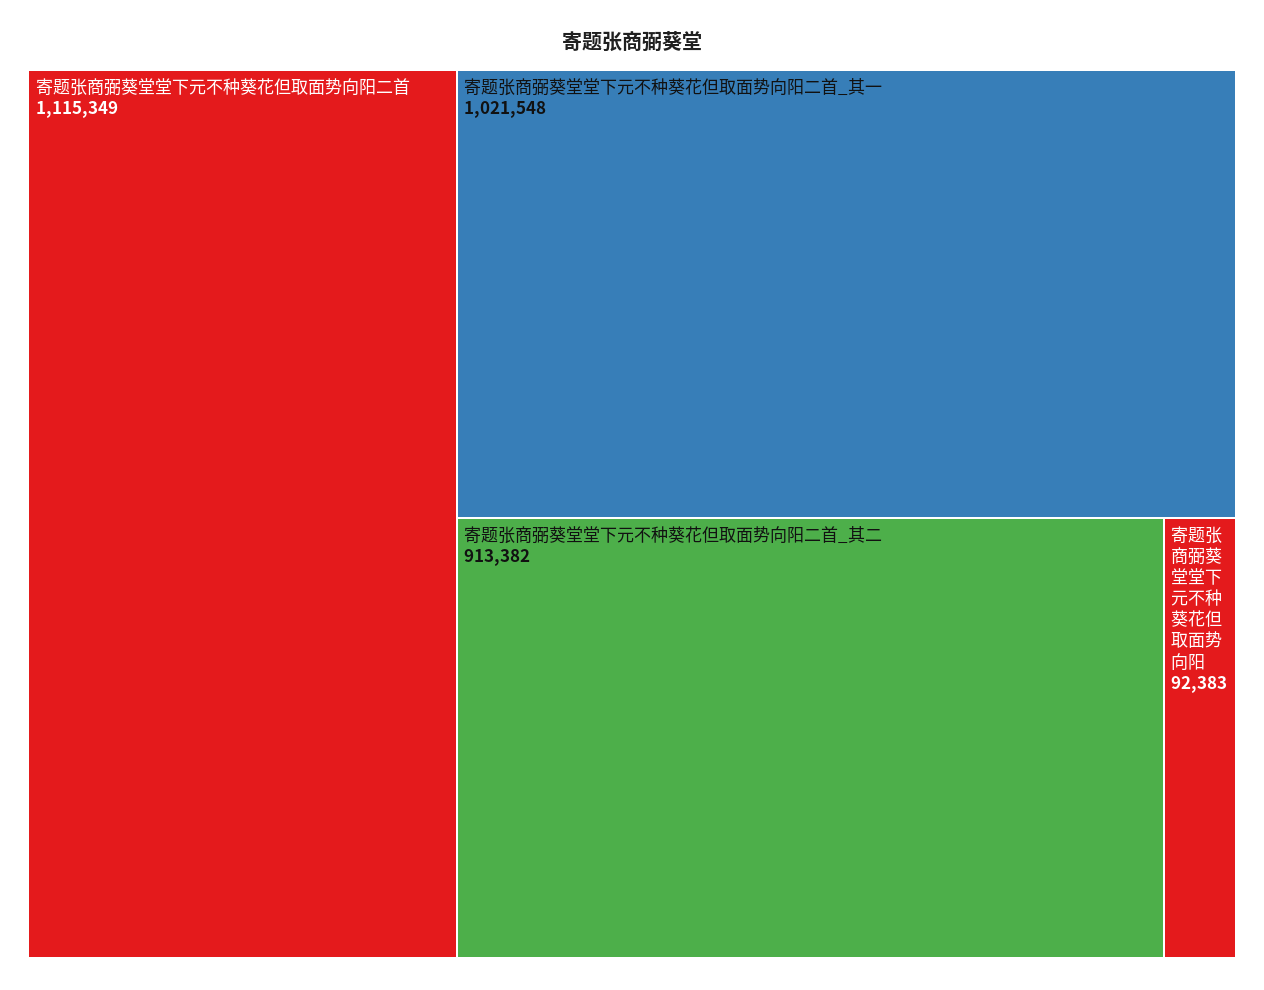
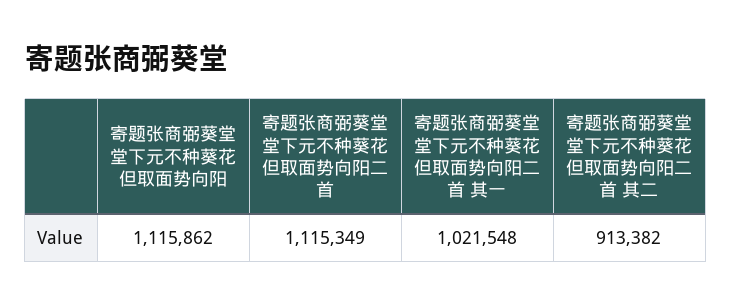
寄题张商弼葵堂堂下元不种葵花但取面势向阳: 92383 -> 1115862

